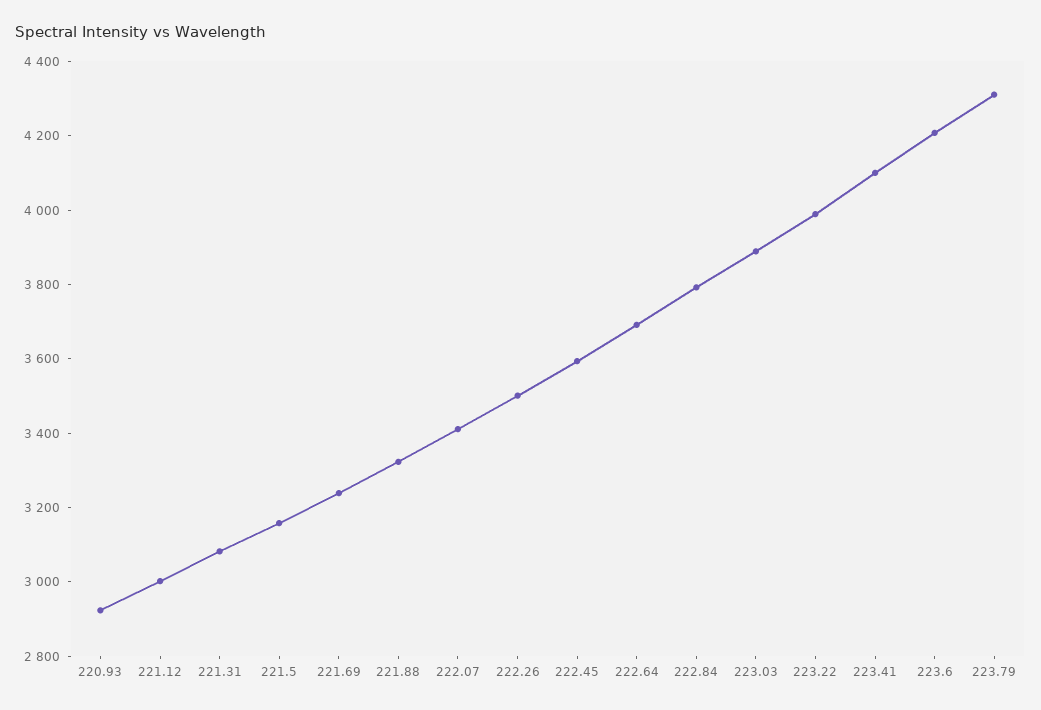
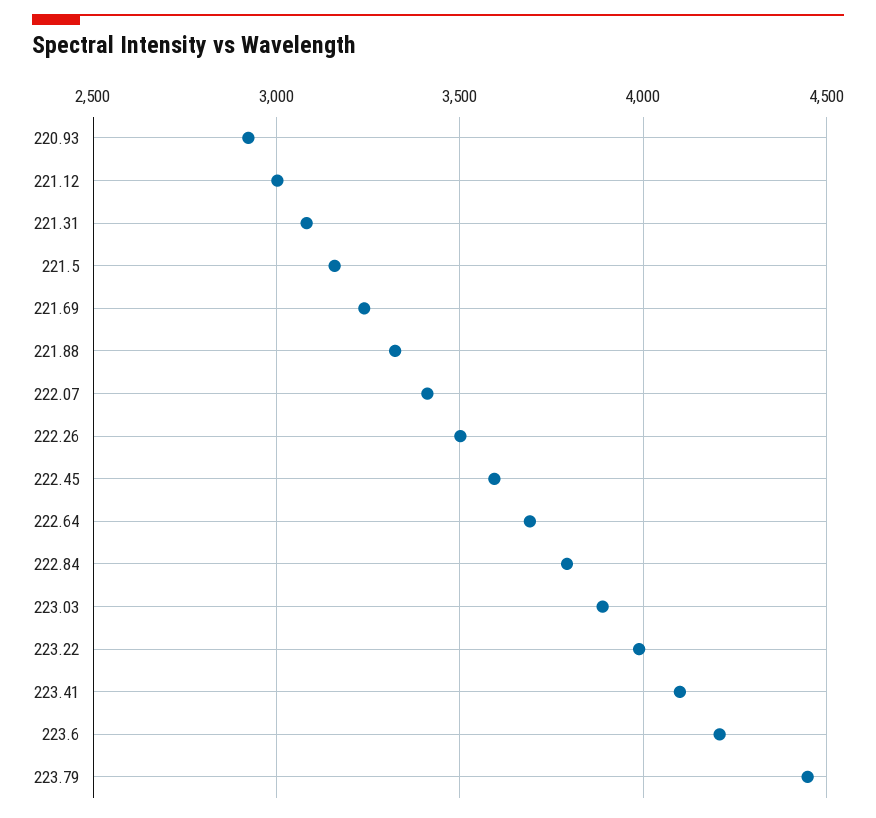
223.79: 4300 -> 4450

